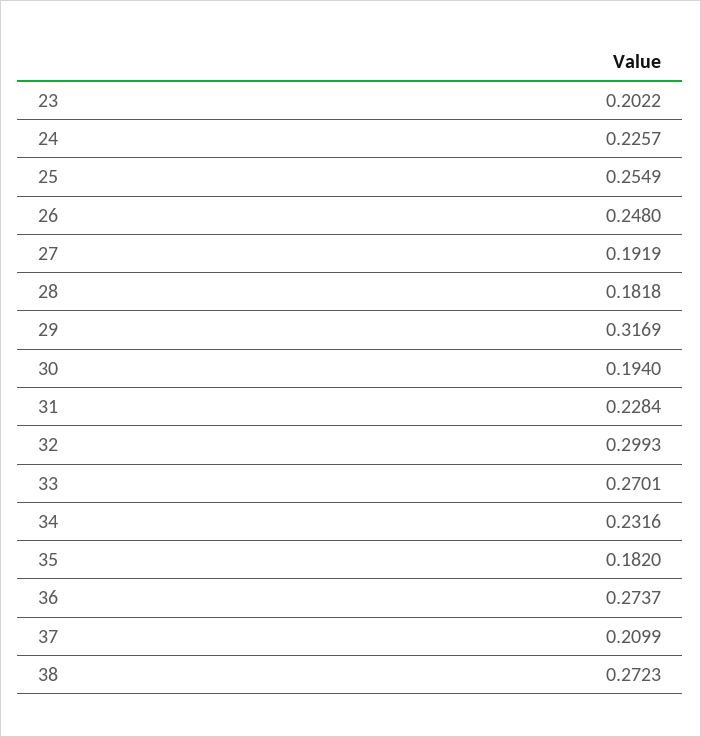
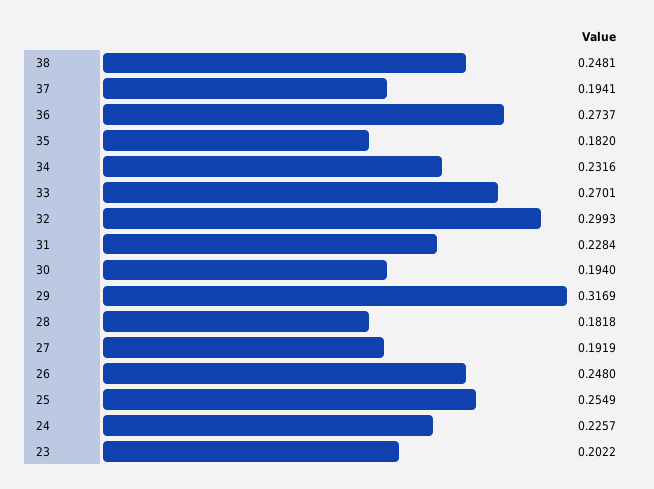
37: 0.2099 -> 0.1941
38: 0.2723 -> 0.2481

